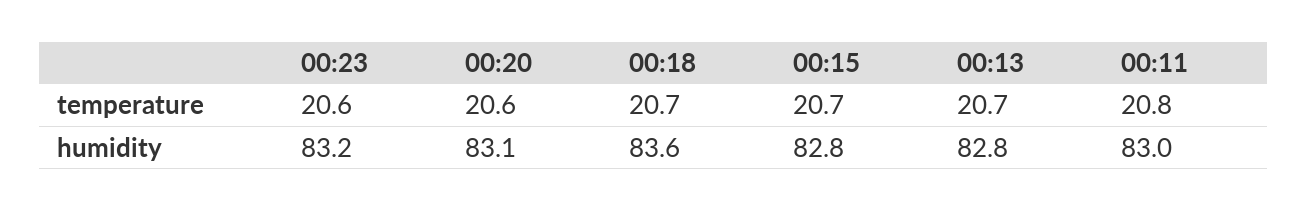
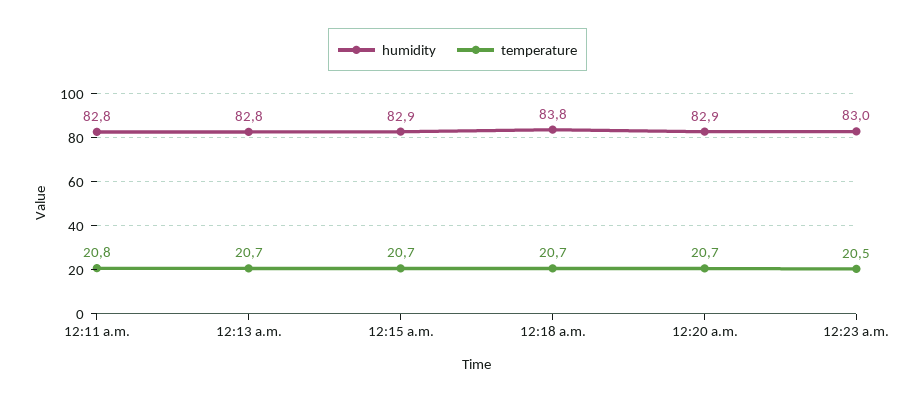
temperature, 00:23: 20.6 -> 20.5
temperature, 00:20: 20.6 -> 20.7
humidity, 00:23: 83.2 -> 83
humidity, 00:20: 83.1 -> 82.9
humidity, 00:18: 83.6 -> 83.8
humidity, 00:15: 82.8 -> 82.9
humidity, 00:11: 83 -> 82.8

